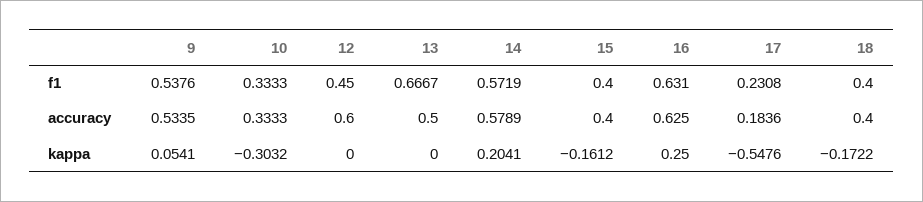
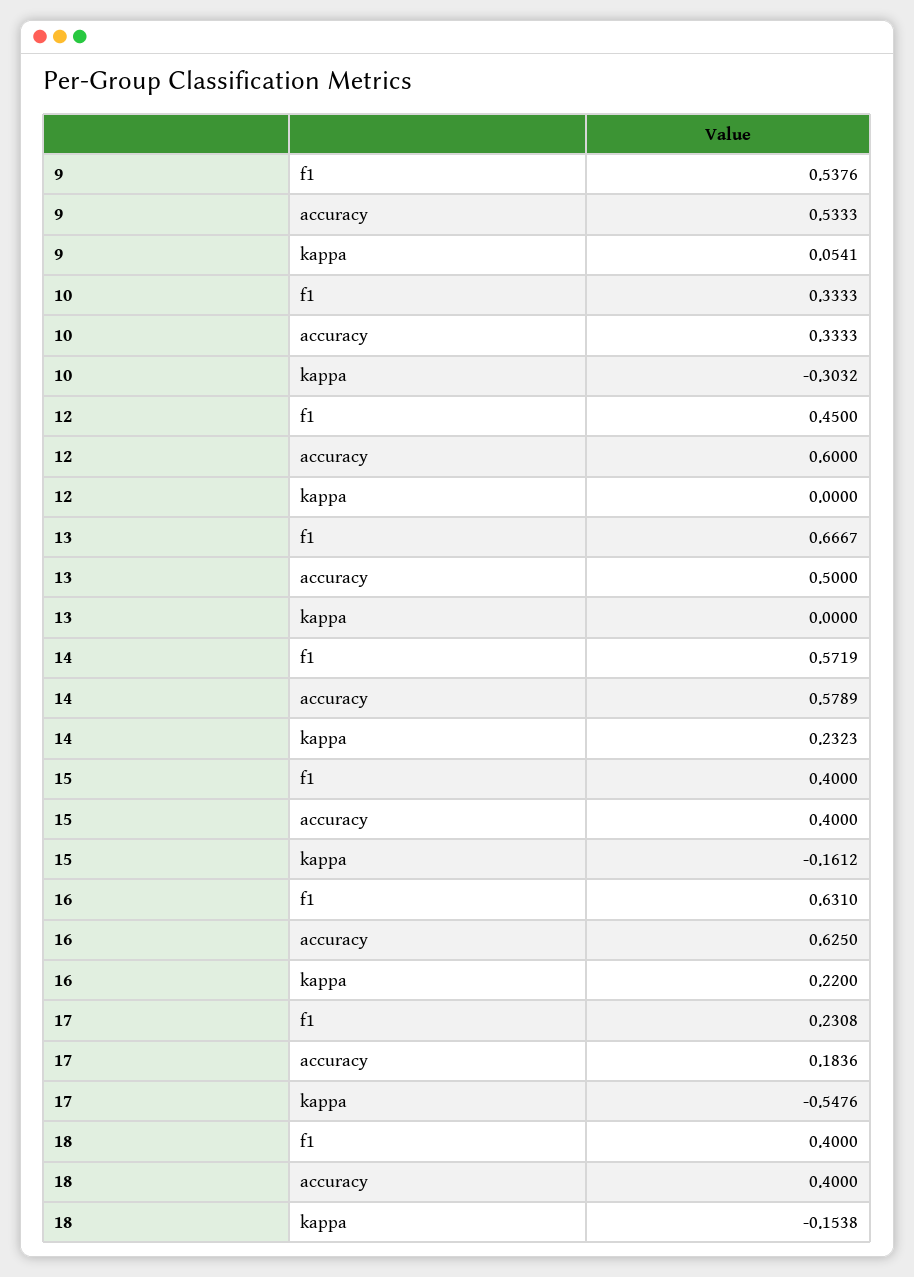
9, accuracy: 0.5335 -> 0.5333
14, kappa: 0.2041 -> 0.2323
16, kappa: 0.25 -> 0.22
18, kappa: -0.1722 -> -0.1538

